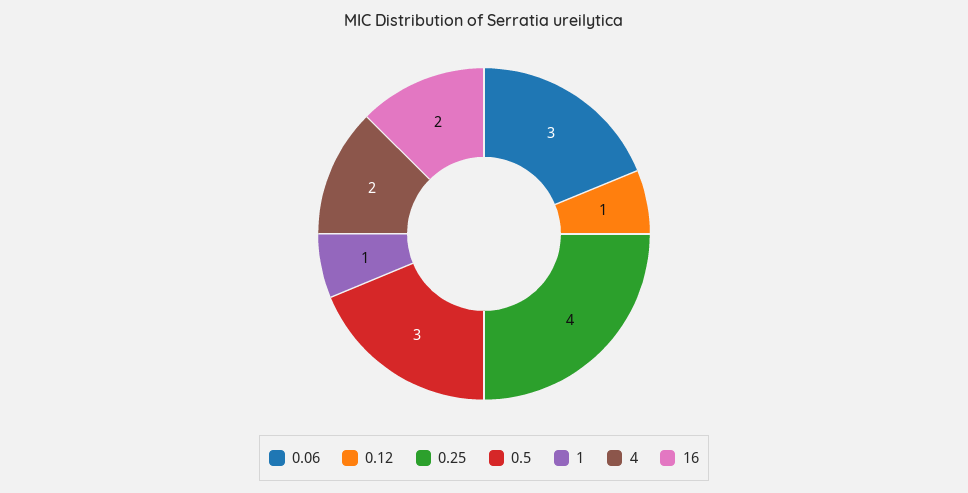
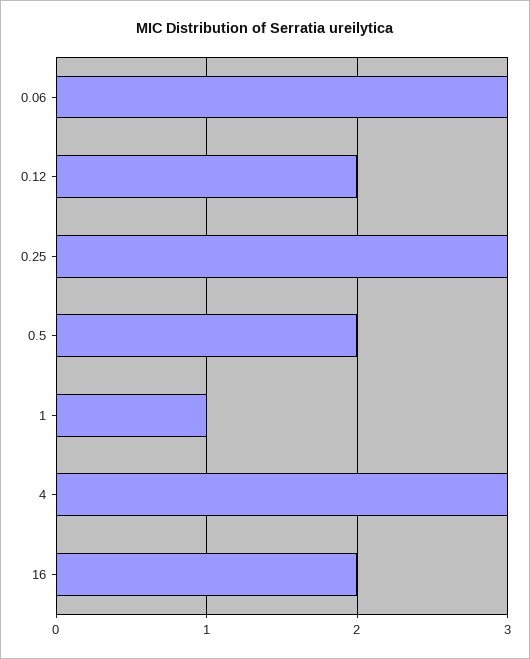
0.12: 1 -> 2
0.25: 4 -> 3
0.5: 3 -> 2
4: 2 -> 3

